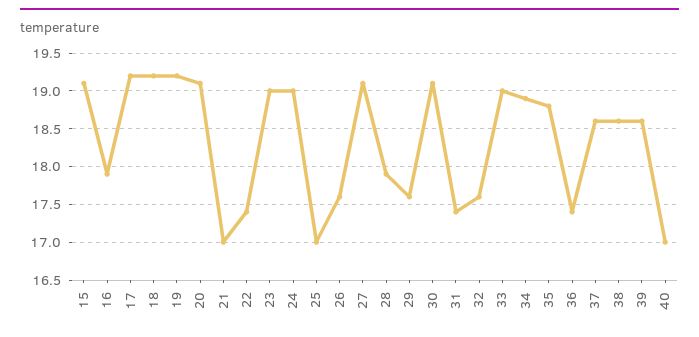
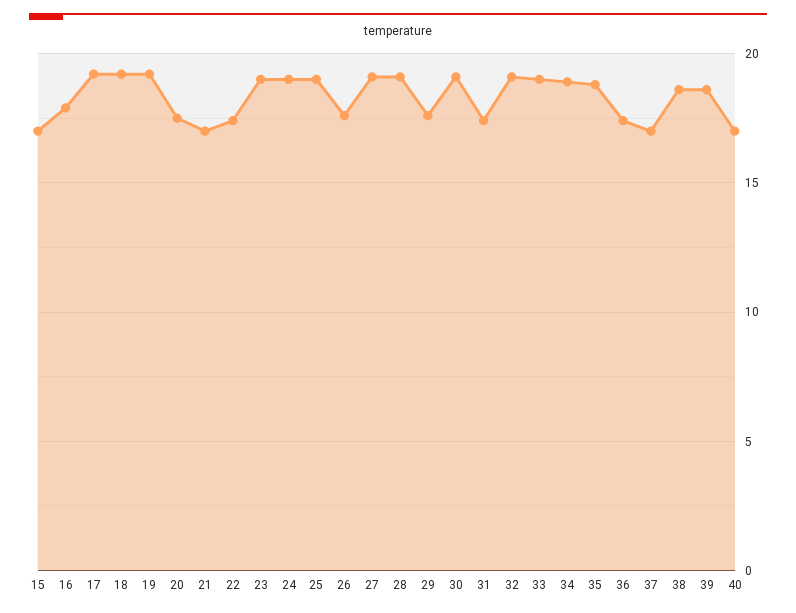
15: 19.1 -> 17
20: 19.1 -> 17.5
25: 17 -> 19
28: 17.9 -> 19
32: 17.6 -> 19
37: 18.6 -> 17

